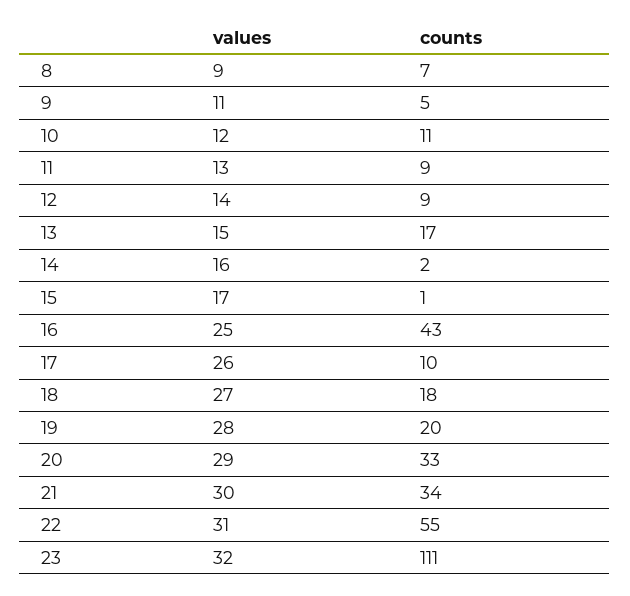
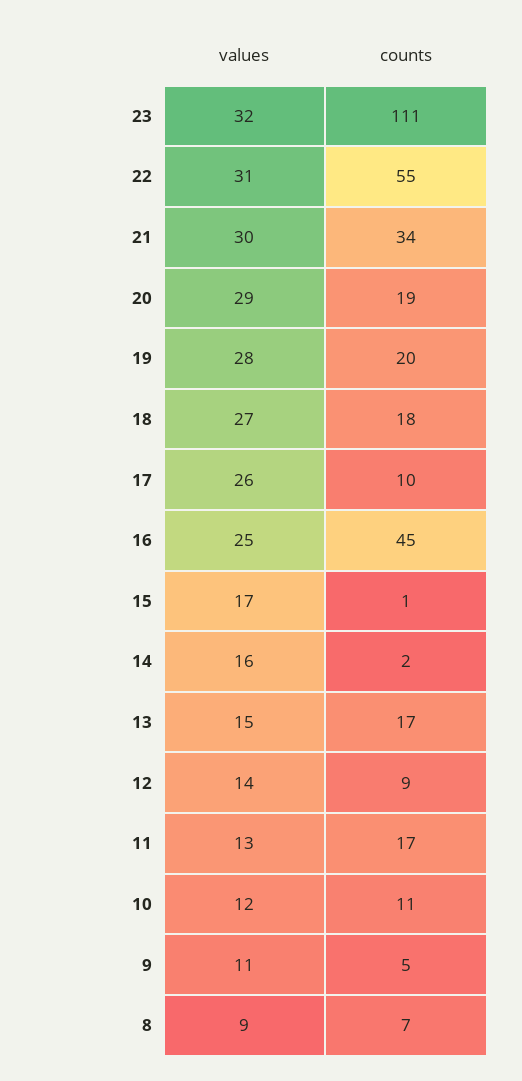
counts, 11: 9 -> 17
counts, 16: 43 -> 45
counts, 20: 33 -> 19

